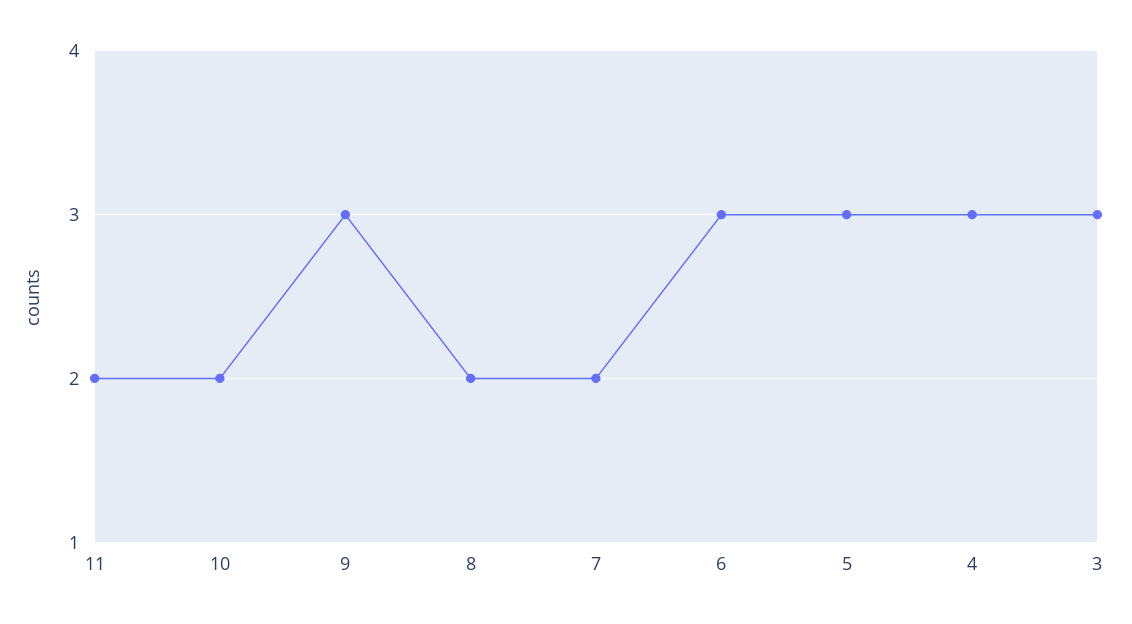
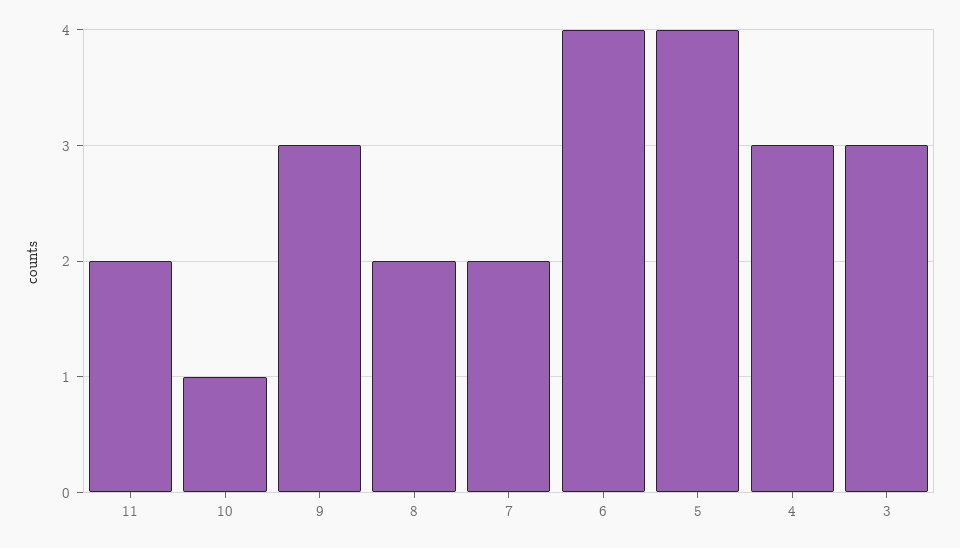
10: 2 -> 1
6: 3 -> 4
5: 3 -> 4

